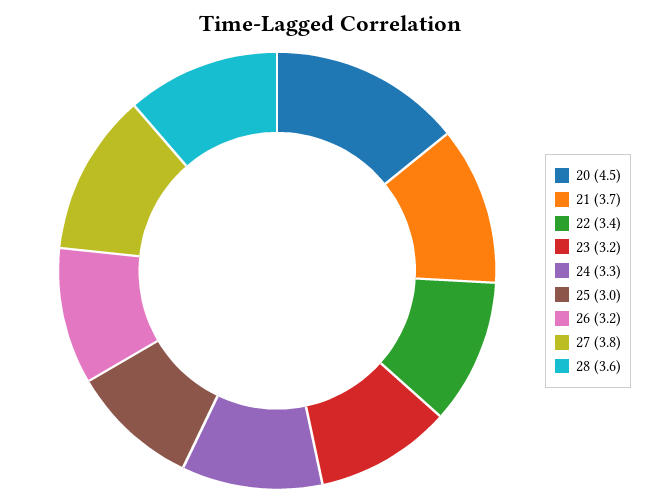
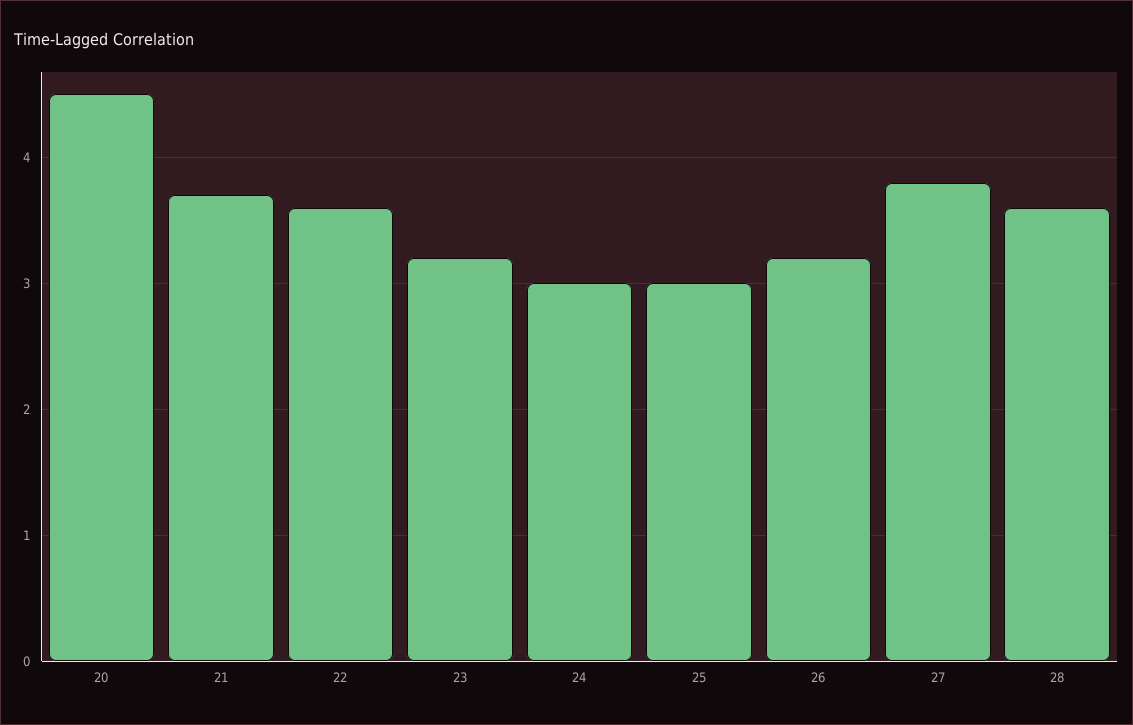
22: 3.4 -> 3.6
24: 3.3 -> 3

